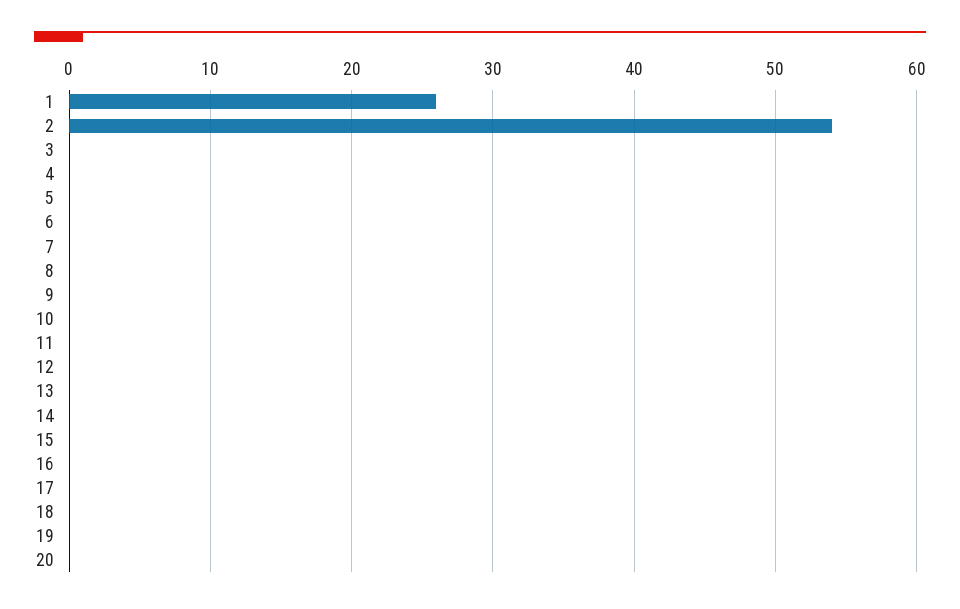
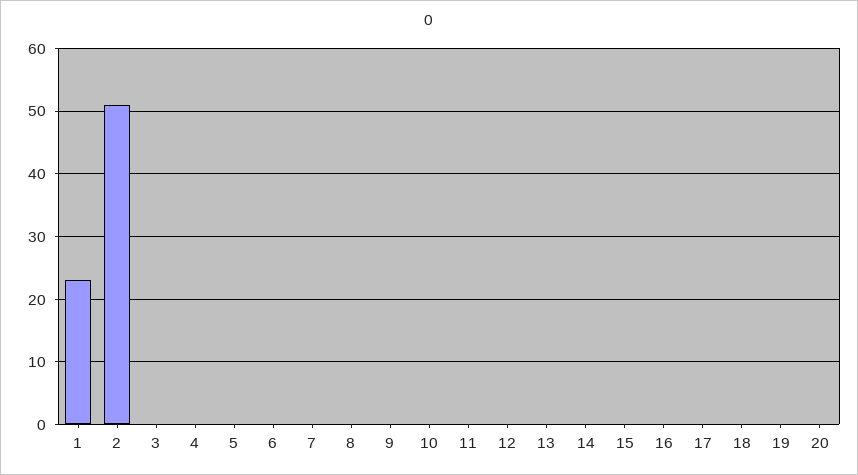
1: 26 -> 23
2: 54 -> 51

